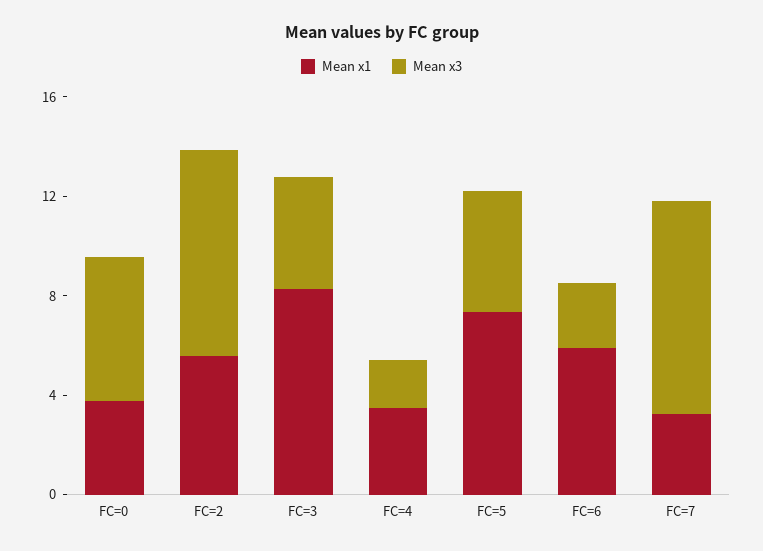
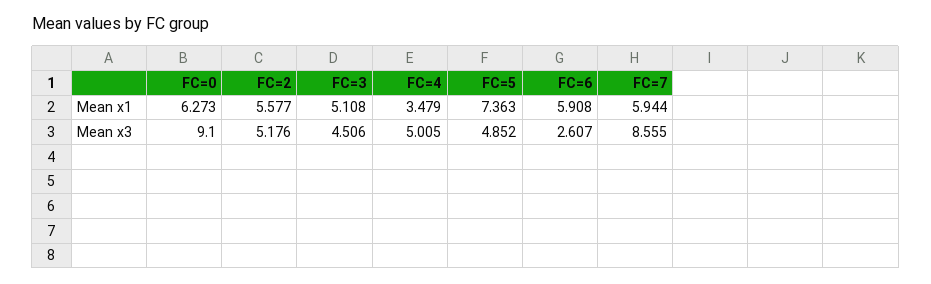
Mean x1, FC=0: 4 -> 6.273
Mean x3, FC=0: 6 -> 9.1
Mean x3, FC=2: 8 -> 5.176
Mean x1, FC=3: 8 -> 5.108
Mean x3, FC=4: 2 -> 5.005
Mean x1, FC=7: 3 -> 5.944

